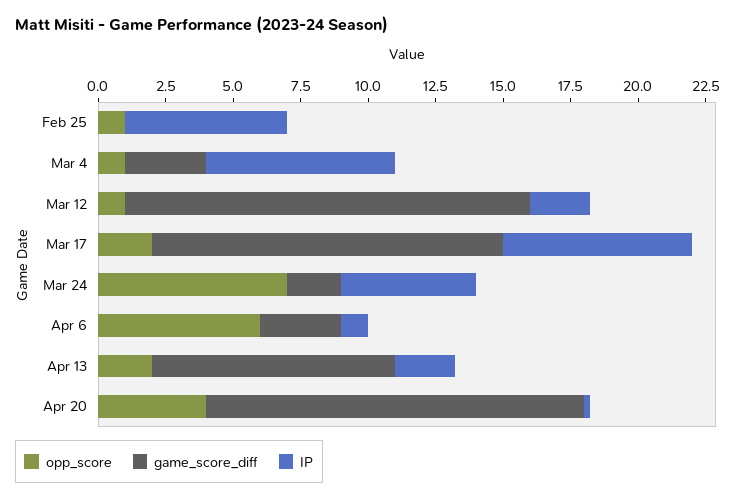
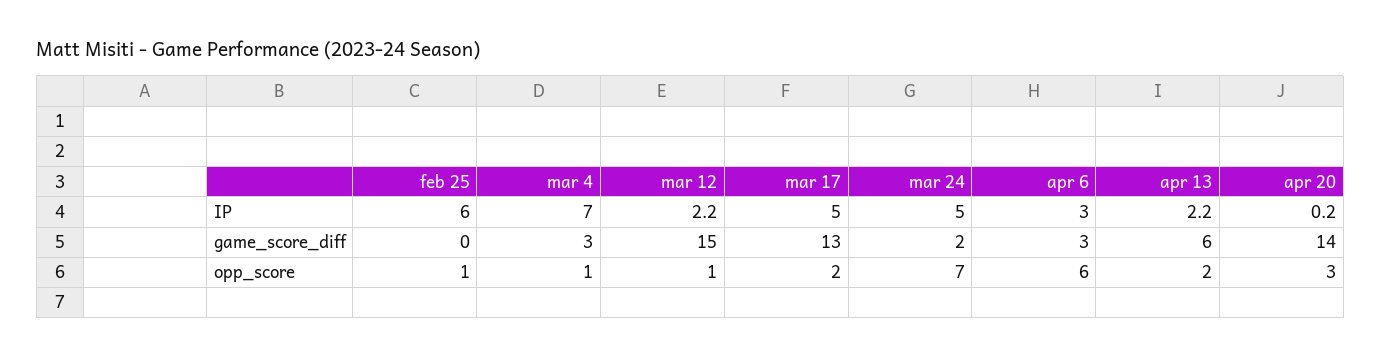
IP, Mar 17: 7 -> 5
IP, Apr 6: 1 -> 3
game_score_diff, Apr 13: 9 -> 6
opp_score, Apr 20: 4 -> 3

